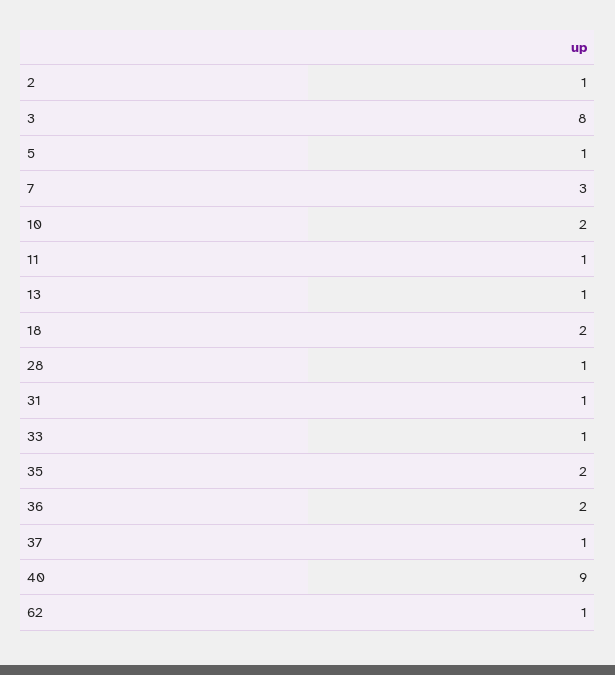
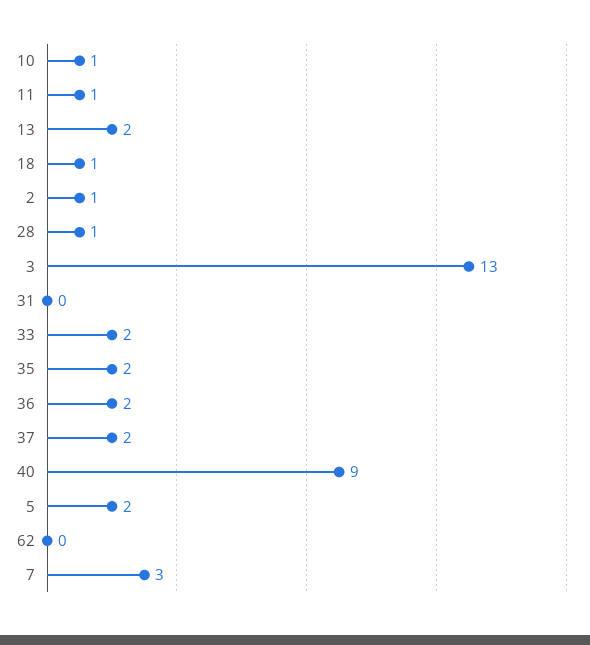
3: 8 -> 13
5: 1 -> 2
10: 2 -> 1
13: 1 -> 2
18: 2 -> 1
31: 1 -> 0
33: 1 -> 2
37: 1 -> 2
62: 1 -> 0

